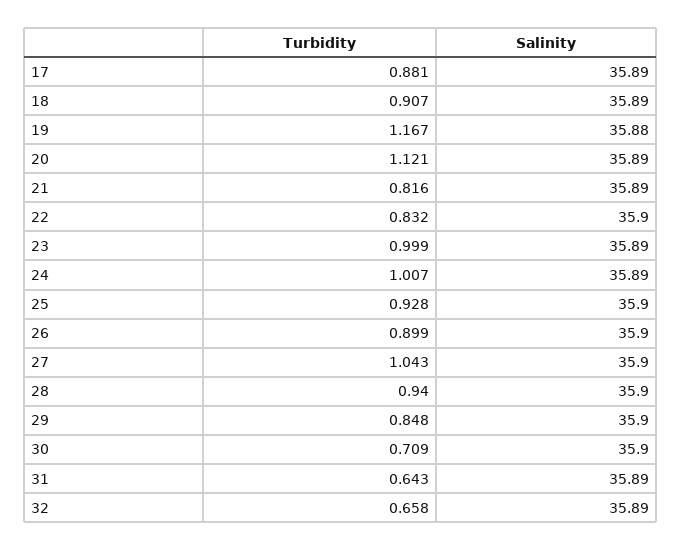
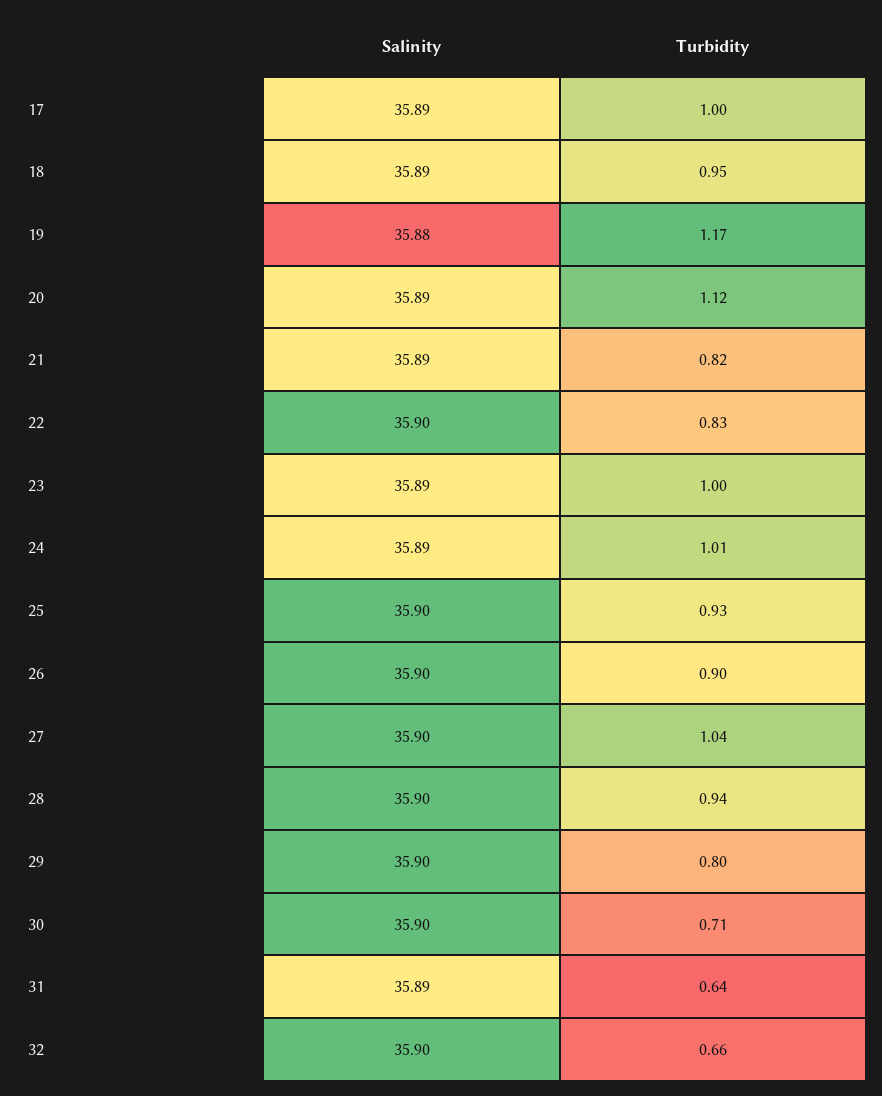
Turbidity, 17: 0.881 -> 1
Turbidity, 18: 0.907 -> 0.95
Turbidity, 29: 0.848 -> 0.8
Salinity, 32: 35.89 -> 35.9

